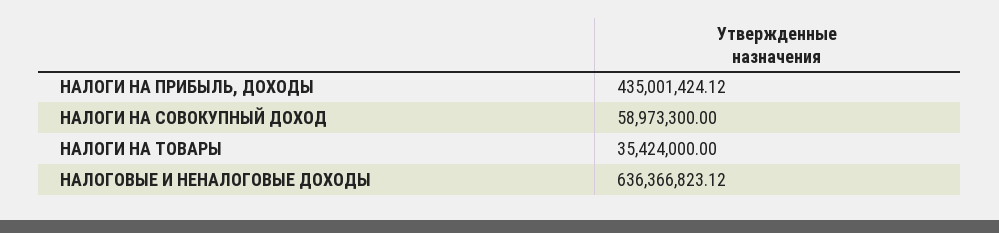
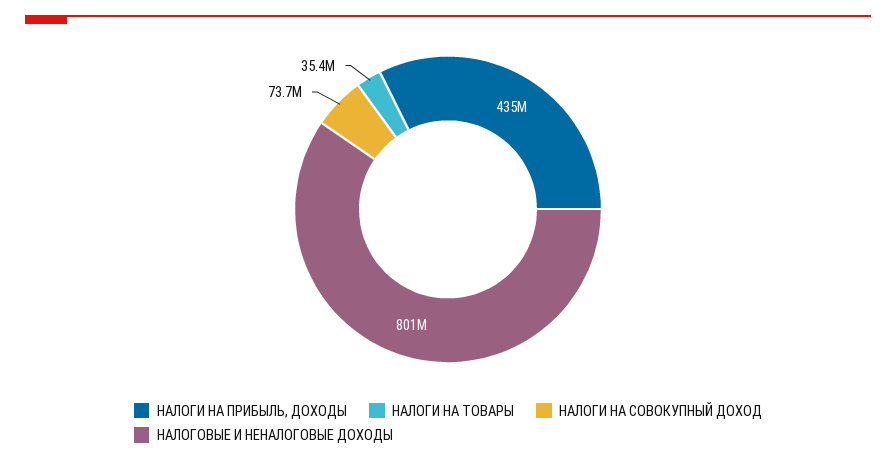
НАЛОГИ НА СОВОКУПНЫЙ ДОХОД: 58973300 -> 73700000
НАЛОГОВЫЕ И НЕНАЛОГОВЫЕ ДОХОДЫ: 636366823.12 -> 801000000

